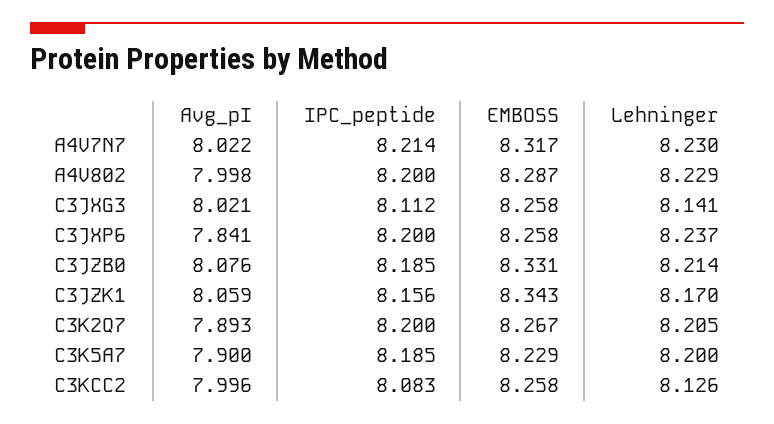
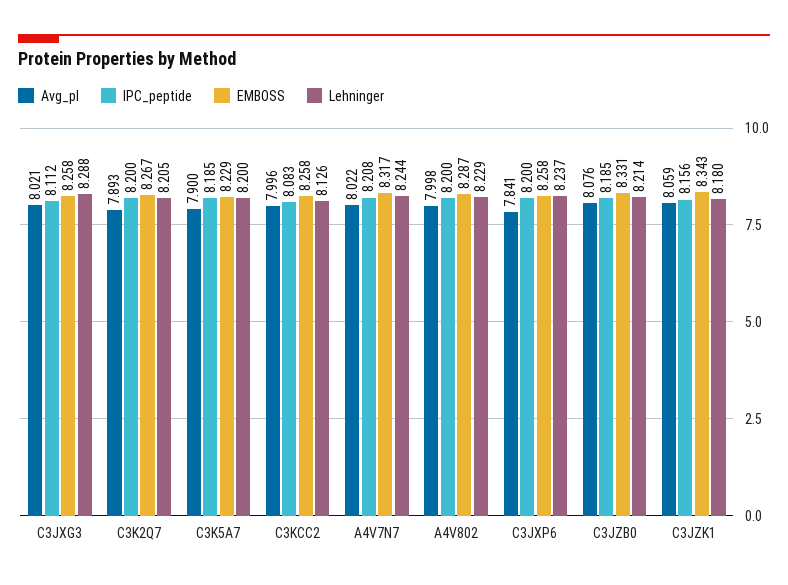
IPC_peptide, A4V7N7: 8.214 -> 8.208
Lehninger, A4V7N7: 8.23 -> 8.244
Lehninger, C3JXG3: 8.141 -> 8.288
Lehninger, C3JZK1: 8.17 -> 8.18

